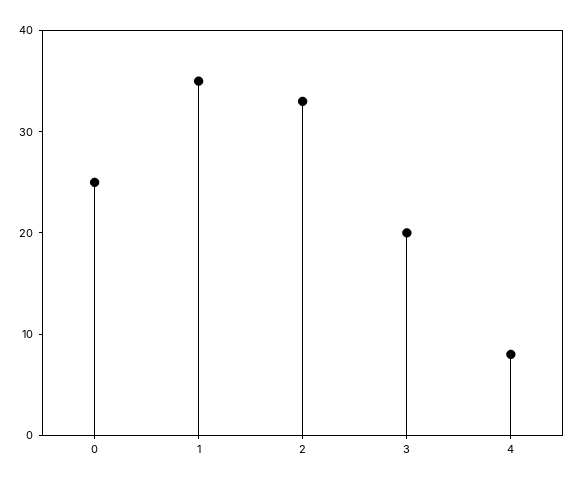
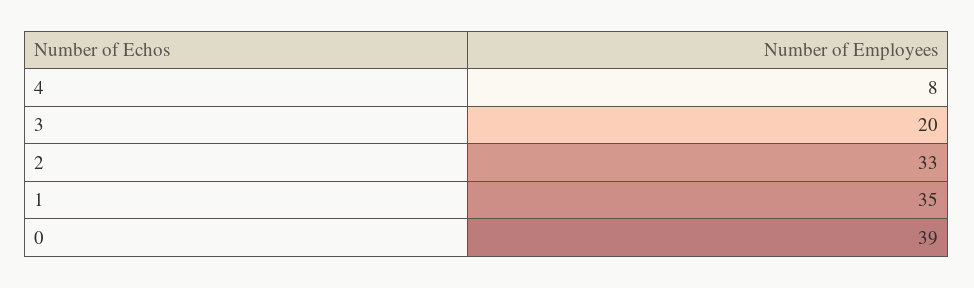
0: 25 -> 39

